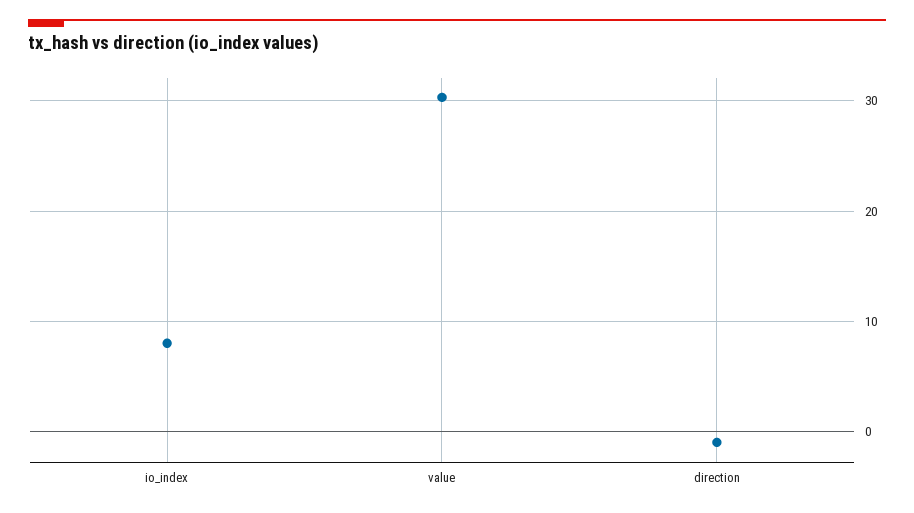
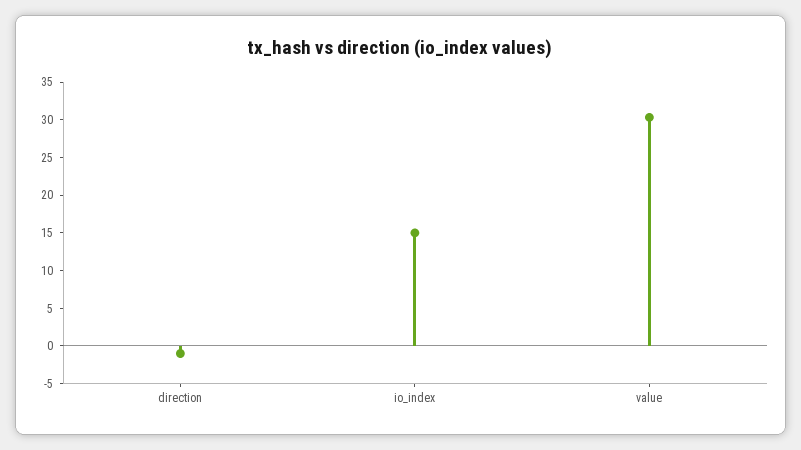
io_index: 8 -> 15

